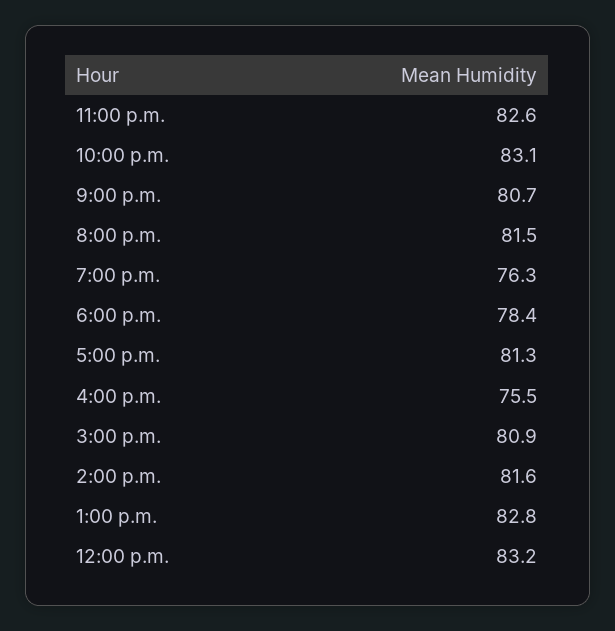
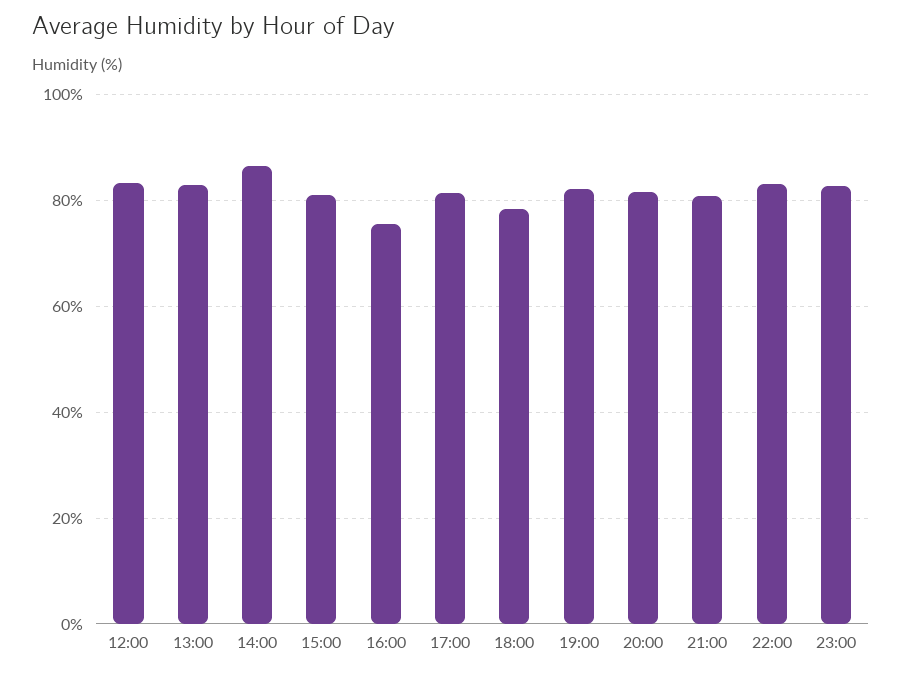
7:00 p.m.: 76.3 -> 82
2:00 p.m.: 81.6 -> 86

